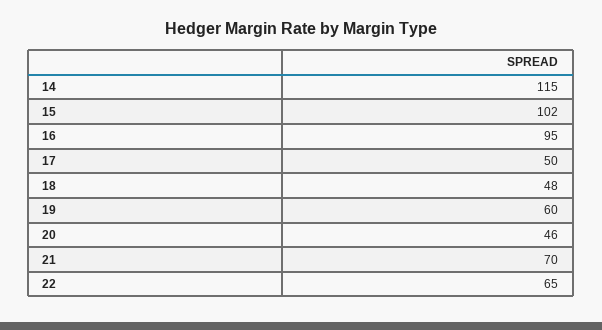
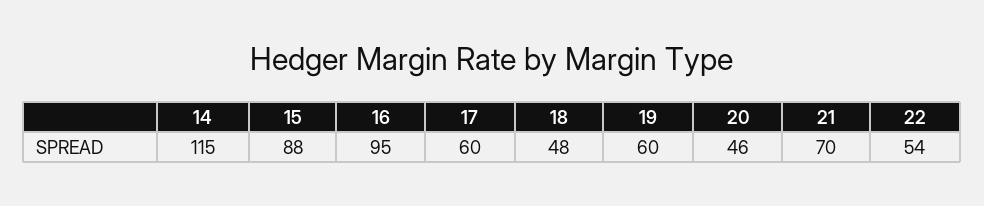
15: 102 -> 88
17: 50 -> 60
22: 65 -> 54

